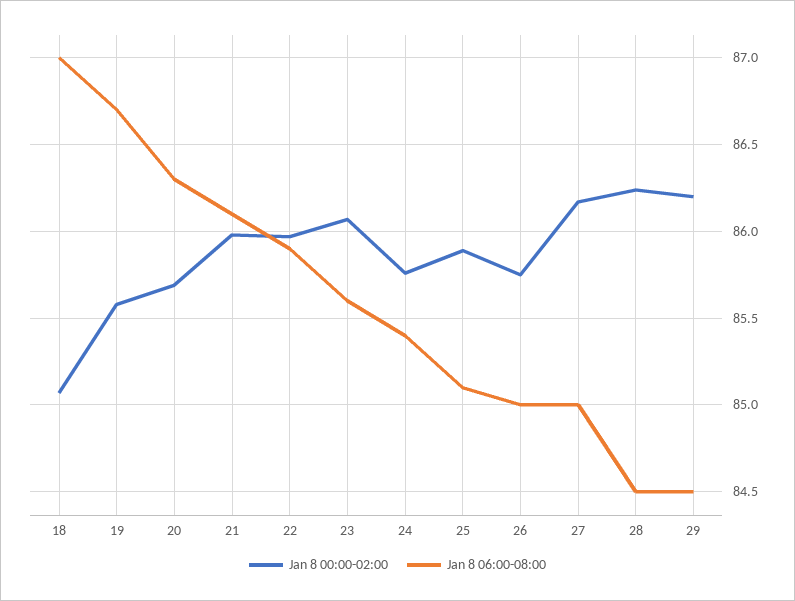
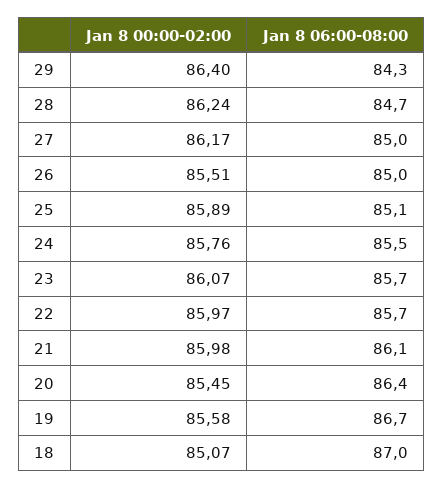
Jan 8 00:00-02:00, 20: 85.7 -> 85.45
Jan 8 06:00-08:00, 20: 86.3 -> 86.4
Jan 8 06:00-08:00, 22: 85.9 -> 85.7
Jan 8 06:00-08:00, 23: 85.6 -> 85.7
Jan 8 06:00-08:00, 24: 85.4 -> 85.5
Jan 8 00:00-02:00, 26: 85.75 -> 85.51
Jan 8 06:00-08:00, 28: 84.5 -> 84.7
Jan 8 00:00-02:00, 29: 86.2 -> 86.4
Jan 8 06:00-08:00, 29: 84.5 -> 84.3

